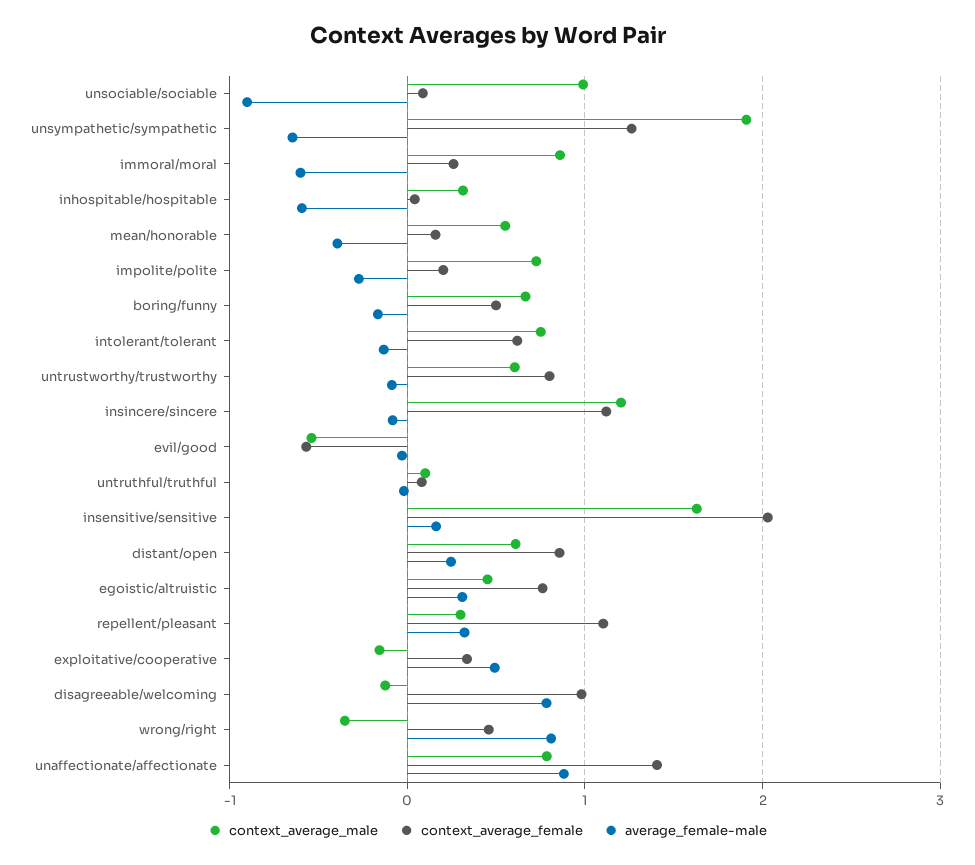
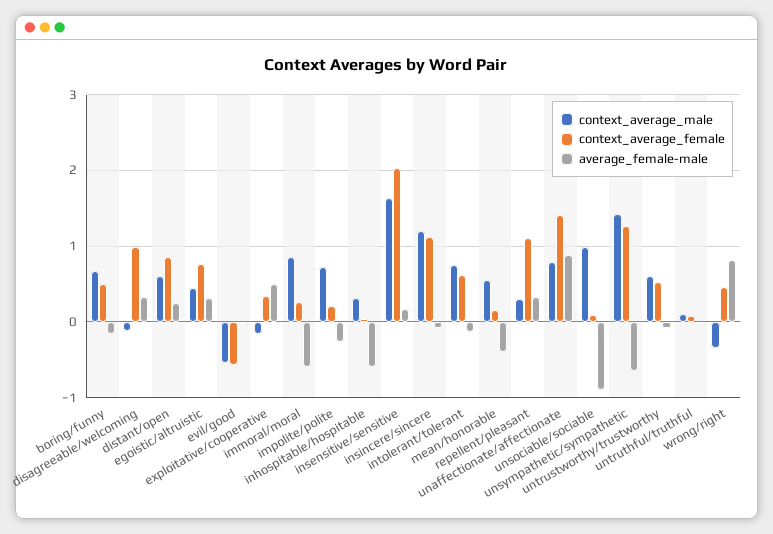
context_average_male, unsympathetic/sympathetic: 1.9 -> 1.4
context_average_female, untrustworthy/trustworthy: 0.8 -> 0.5
average_female-male, disagreeable/welcoming: 0.8 -> 0.3

